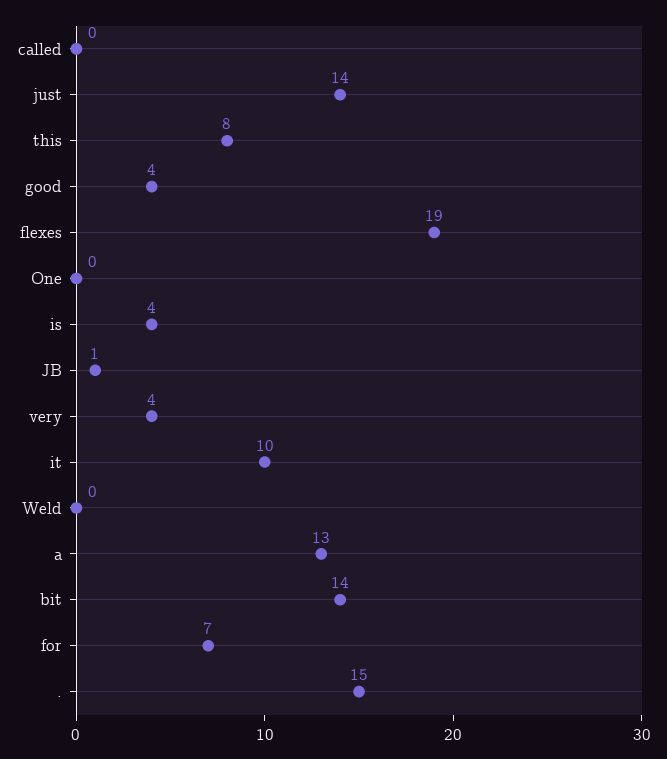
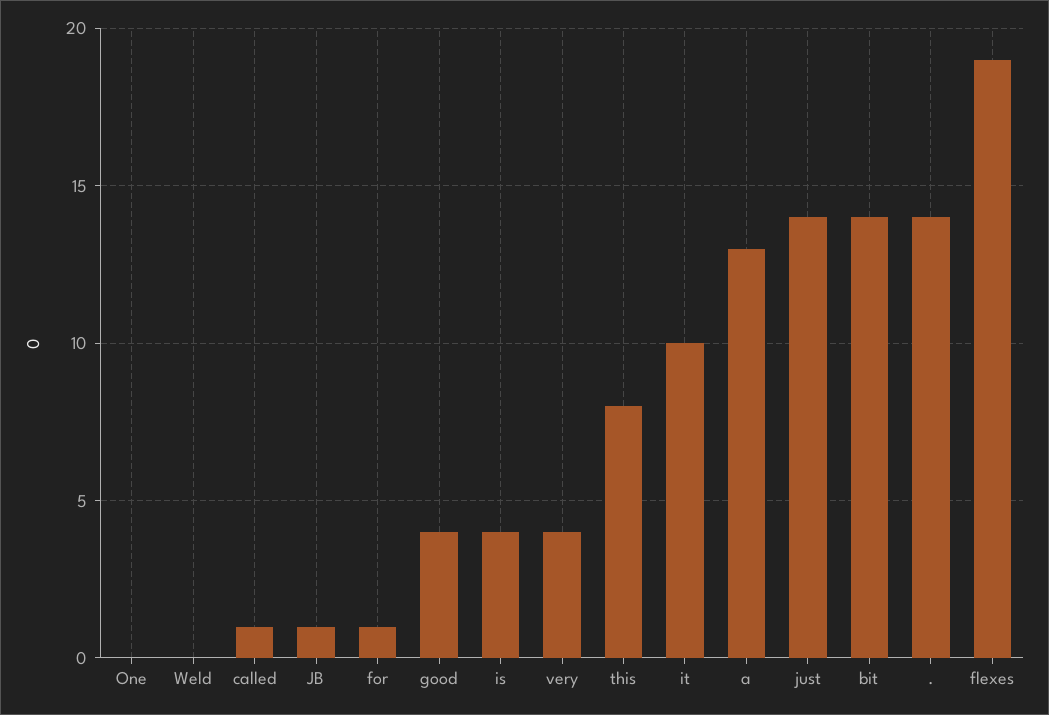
called: 0 -> 1
for: 7 -> 1
.: 15 -> 14

